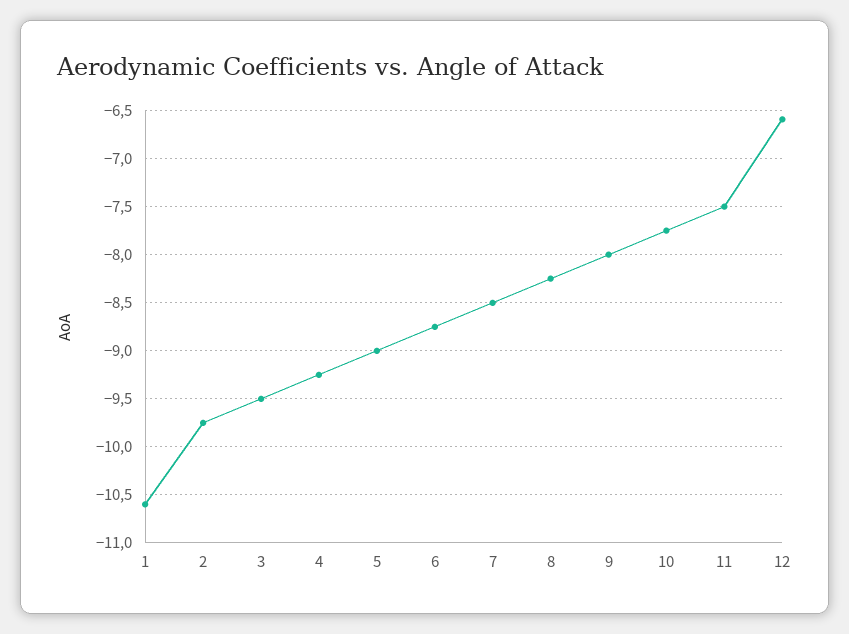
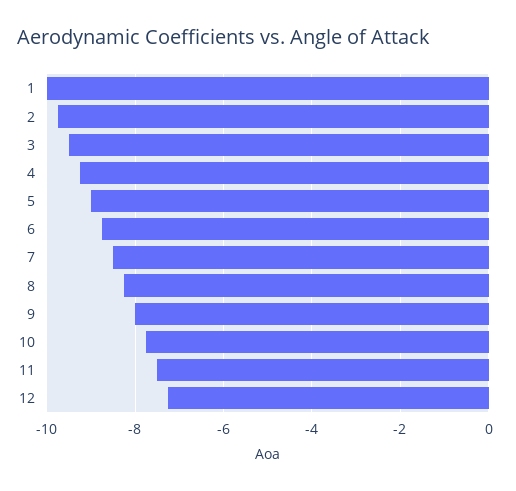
1: -10.6 -> -10
12: -6.6 -> -7.2

